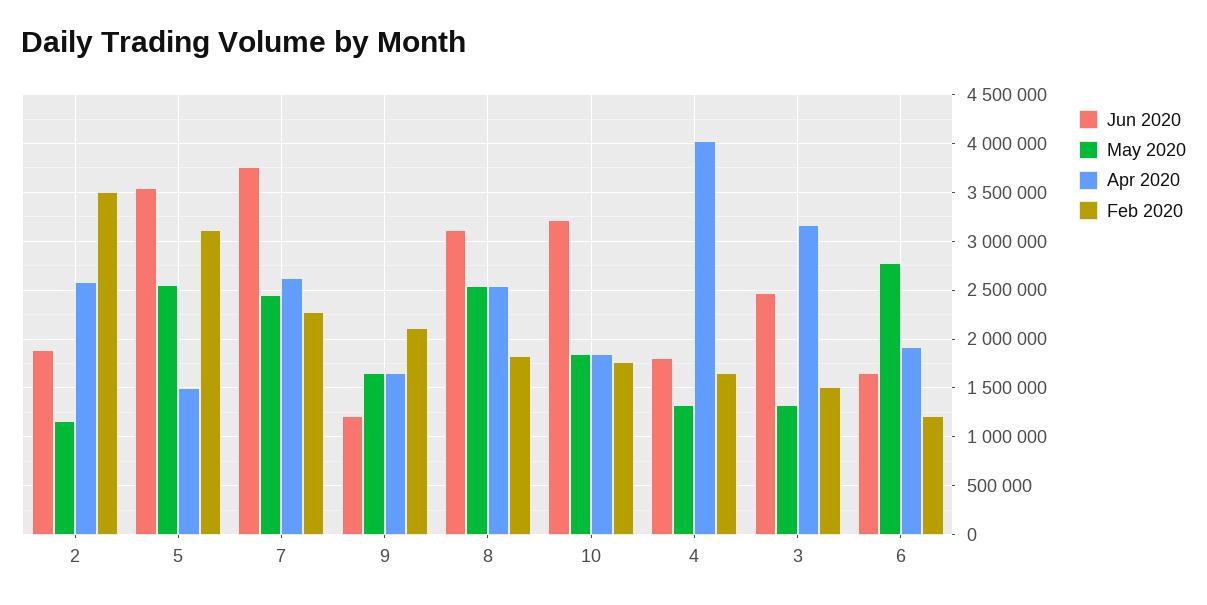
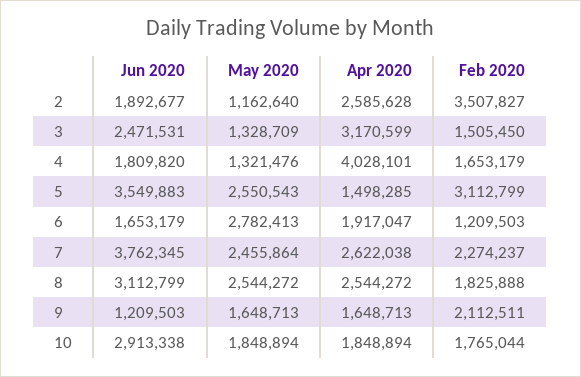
Jun 2020, 10: 3200000 -> 2913338

